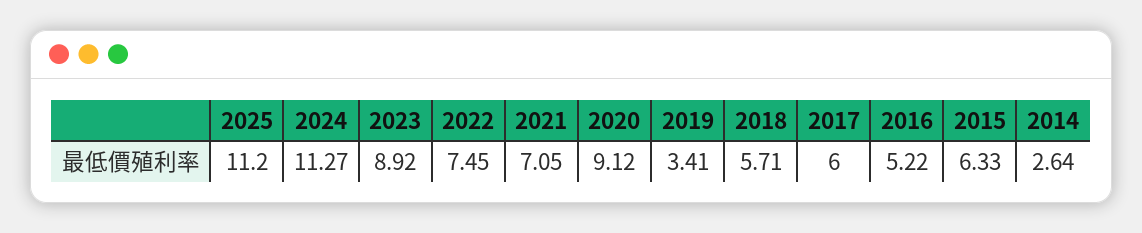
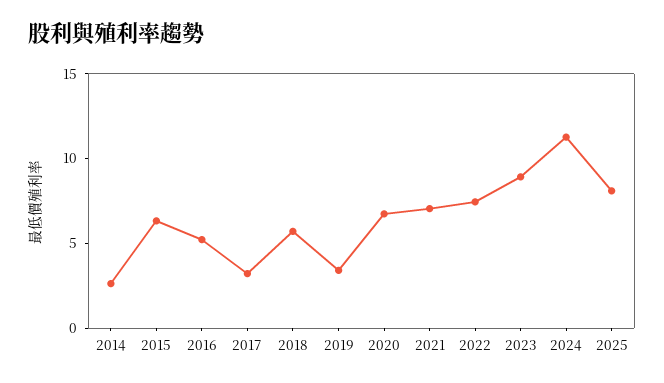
2025: 11.2 -> 8
2020: 9.12 -> 7
2017: 6 -> 3

